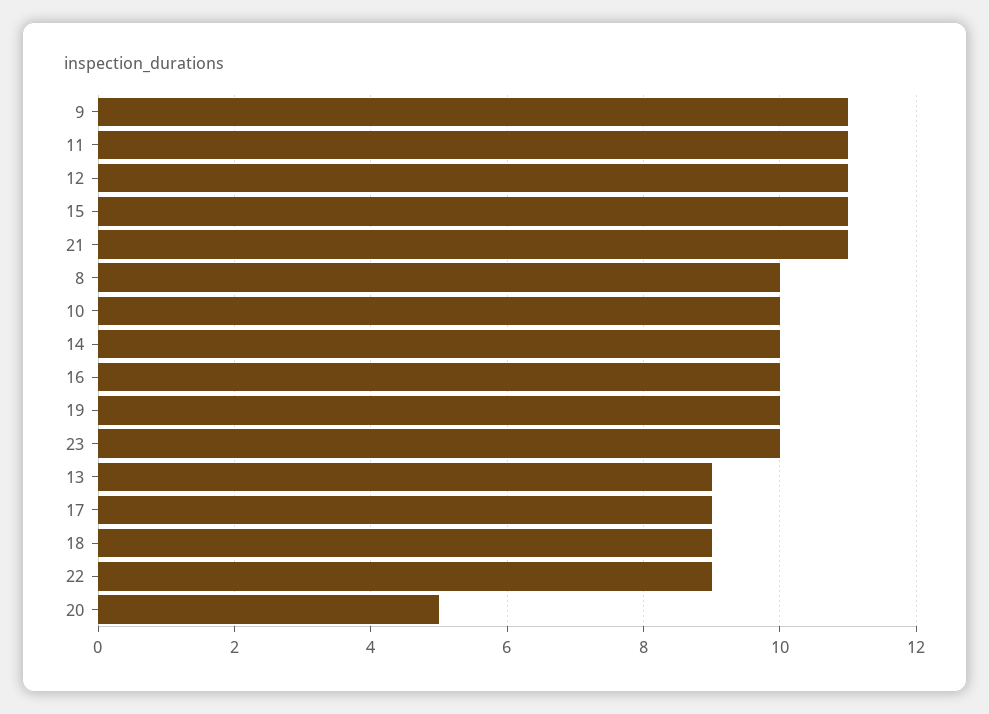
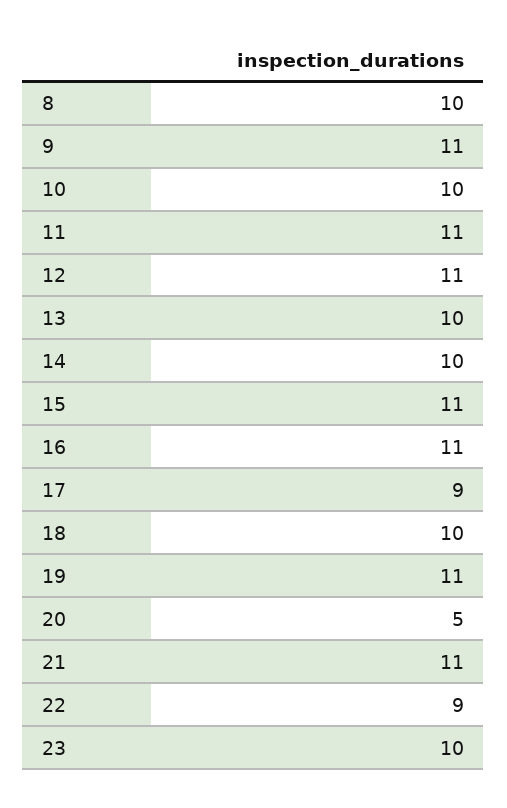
16: 10 -> 11
19: 10 -> 11
13: 9 -> 10
18: 9 -> 10

